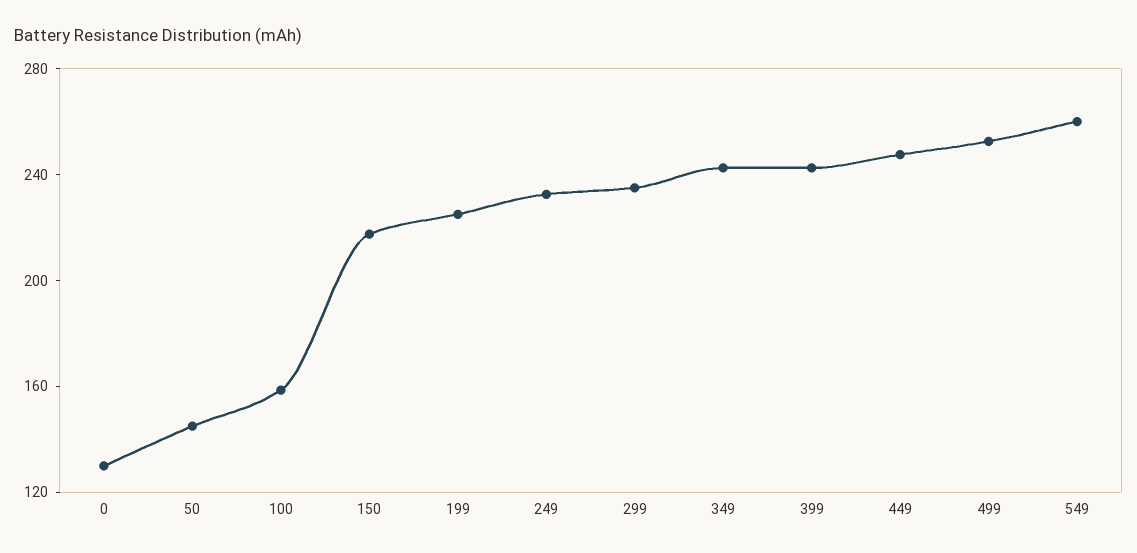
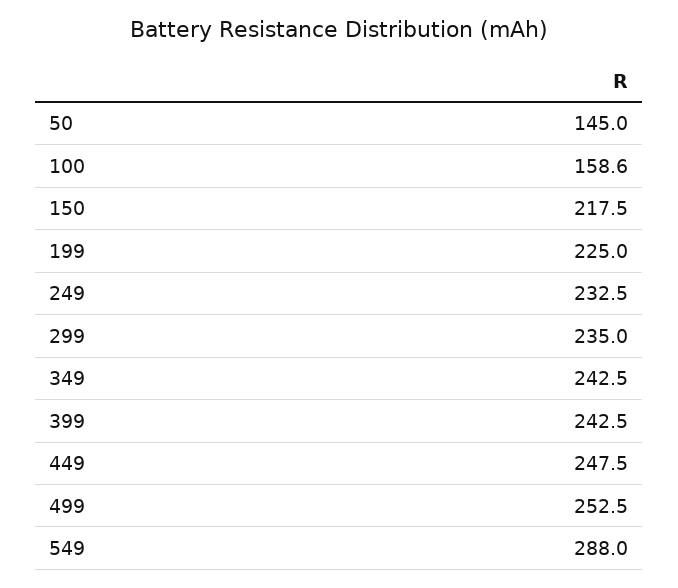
0: 130 -> none
549: 260 -> 288

